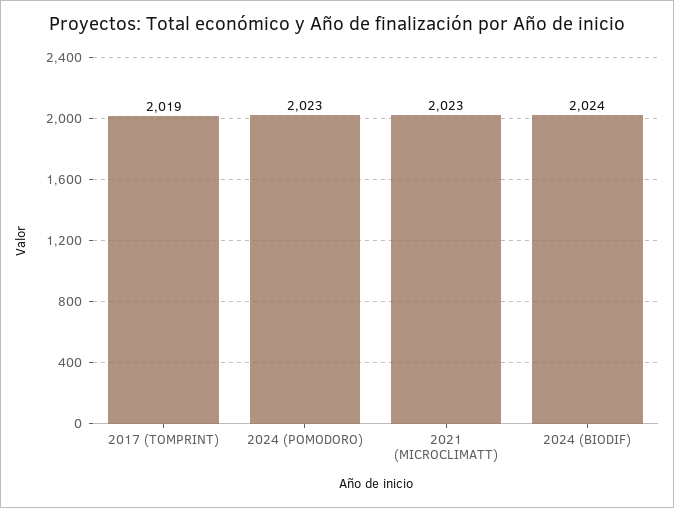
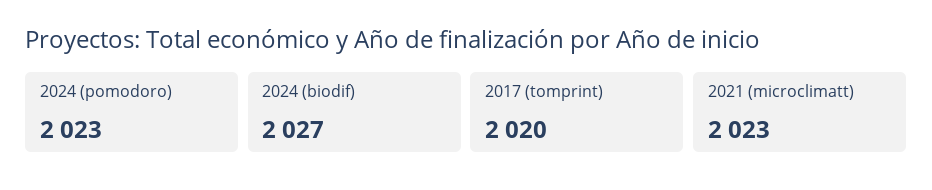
2017 (TOMPRINT): 2019 -> 2020
2024 (BIODIF): 2024 -> 2027

